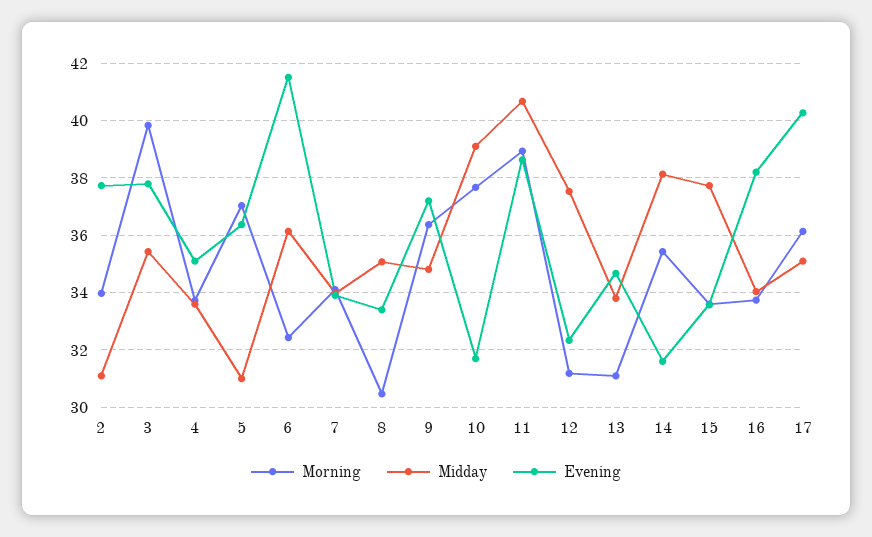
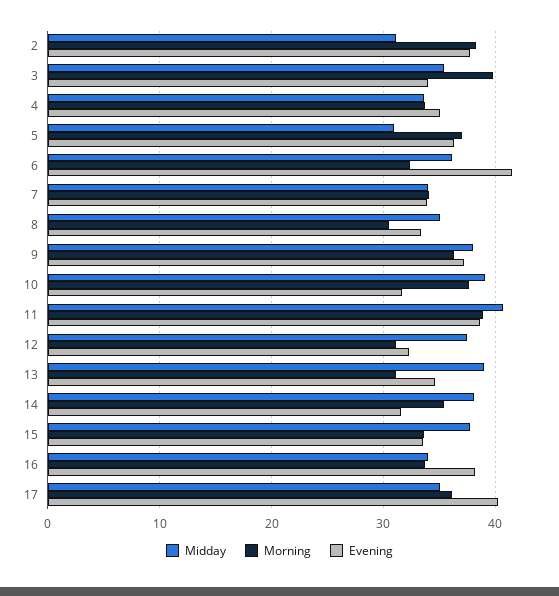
Morning, 2: 34 -> 38
Evening, 3: 37.75 -> 34
Midday, 9: 34.75 -> 38
Midday, 13: 33.75 -> 39

